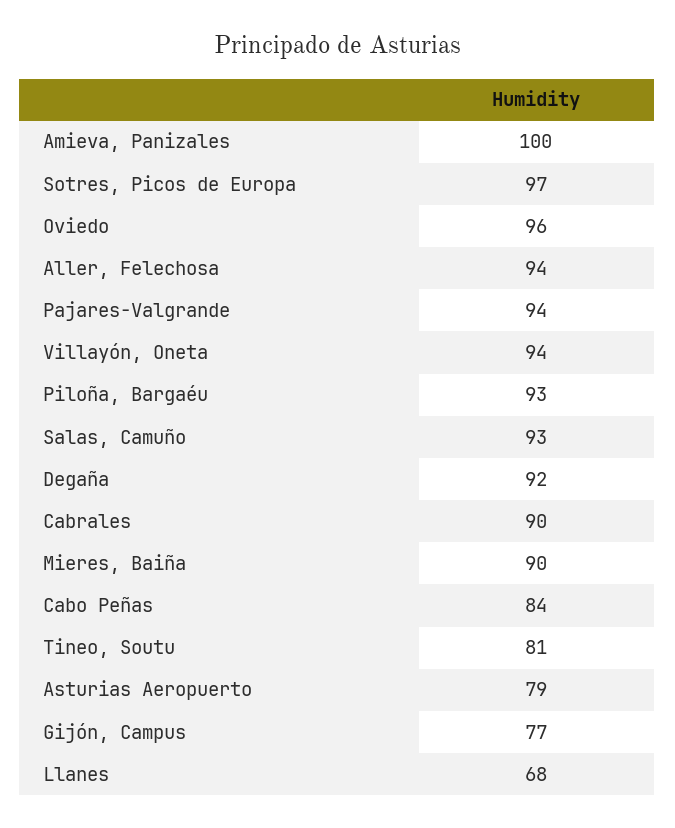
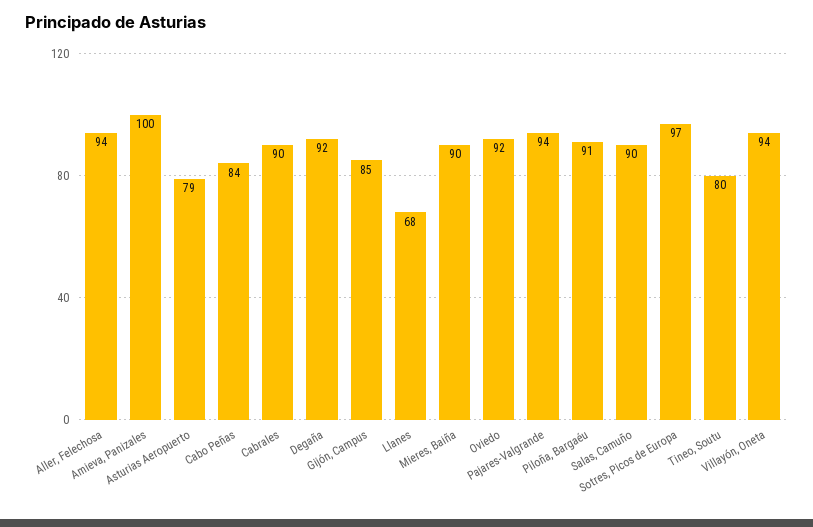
Oviedo: 96 -> 92
Piloña, Bargaéu: 93 -> 91
Salas, Camuño: 93 -> 90
Tineo, Soutu: 81 -> 80
Gijón, Campus: 77 -> 85

